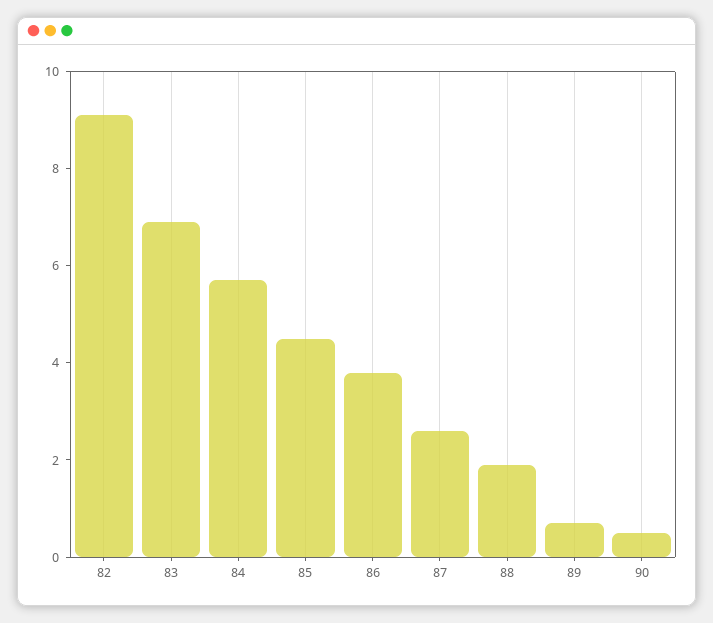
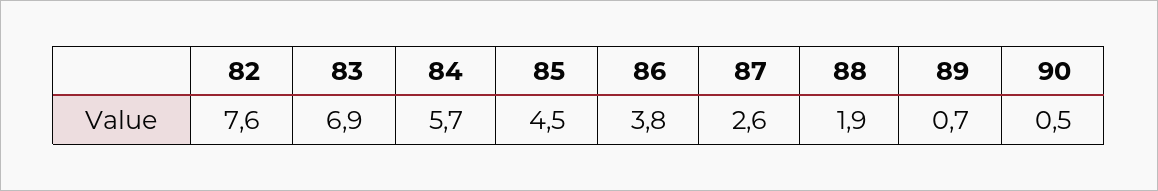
82: 9 -> 7.6

